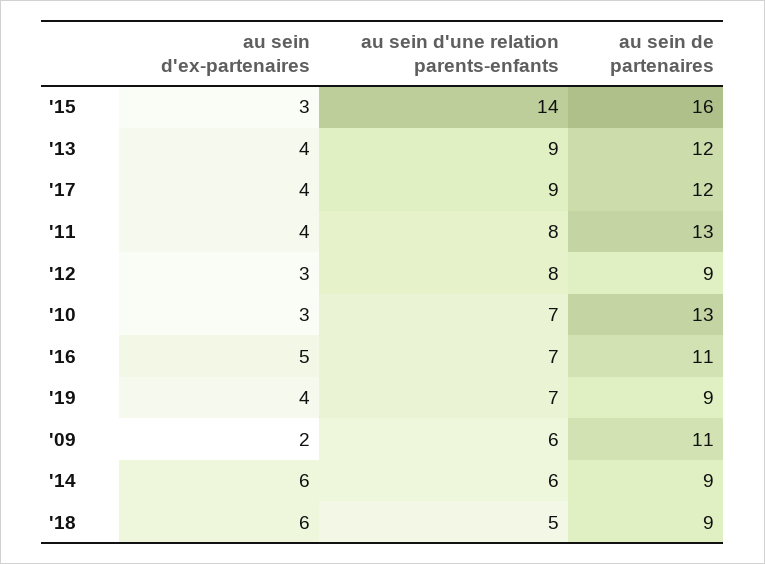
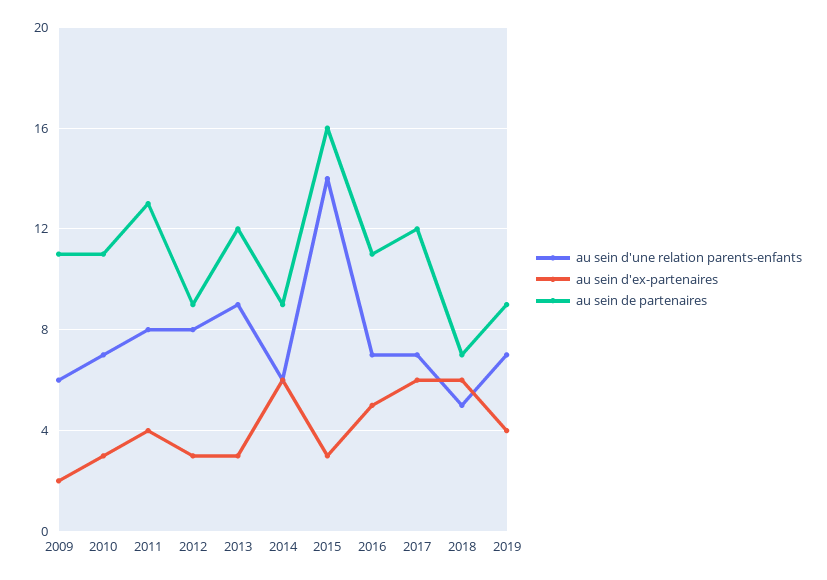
au sein d'ex-partenaires, '13: 4 -> 3
au sein d'ex-partenaires, '17: 4 -> 6
au sein d'une relation parents-enfants, '17: 9 -> 7
au sein de partenaires, '10: 13 -> 11
au sein de partenaires, '18: 9 -> 7

